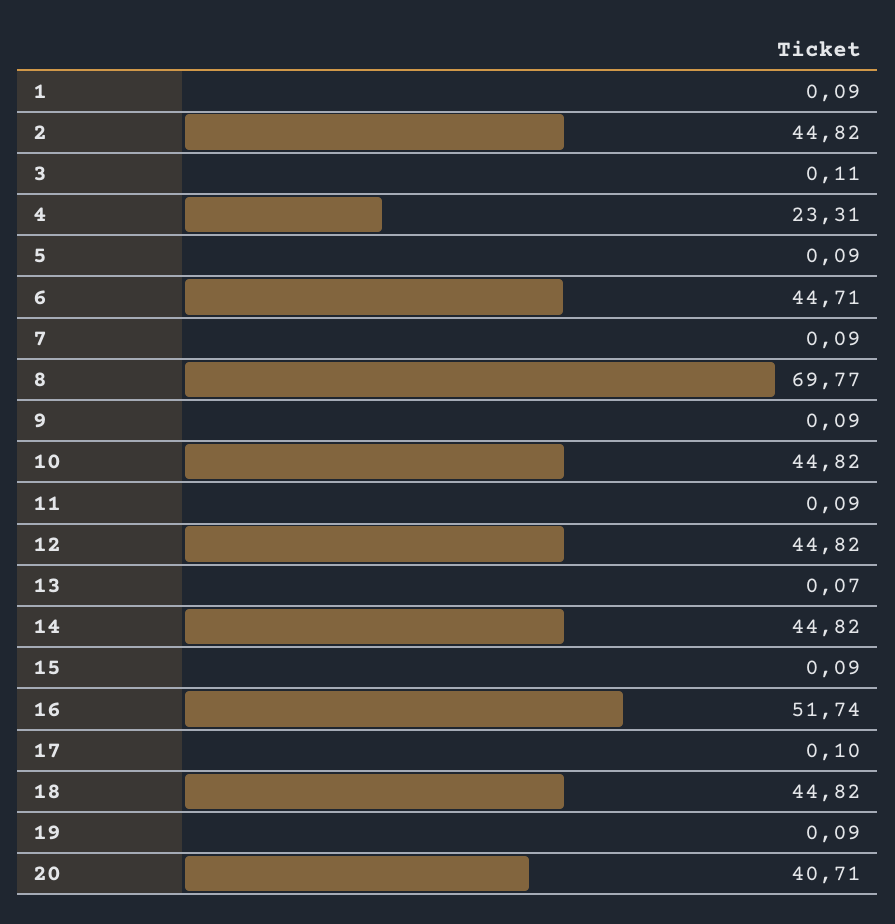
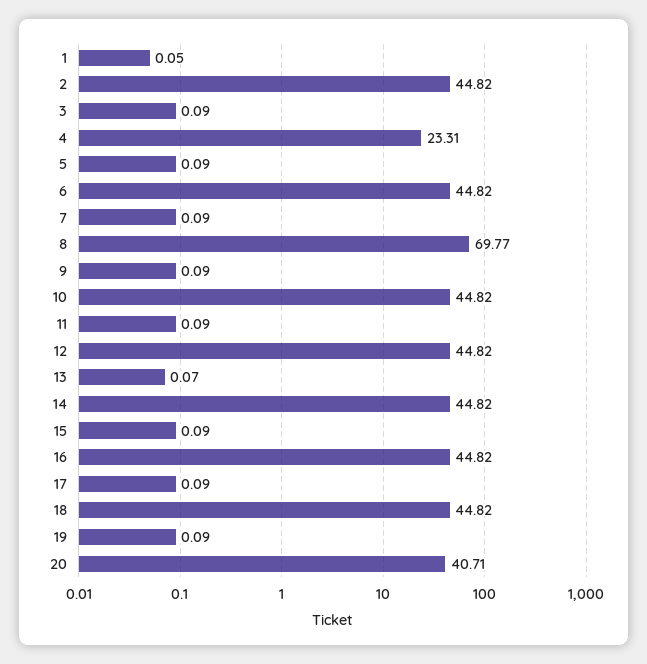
1: 0.09 -> 0.05
3: 0.11 -> 0.09
6: 44.71 -> 44.82
16: 51.74 -> 44.82
17: 0.1 -> 0.09

